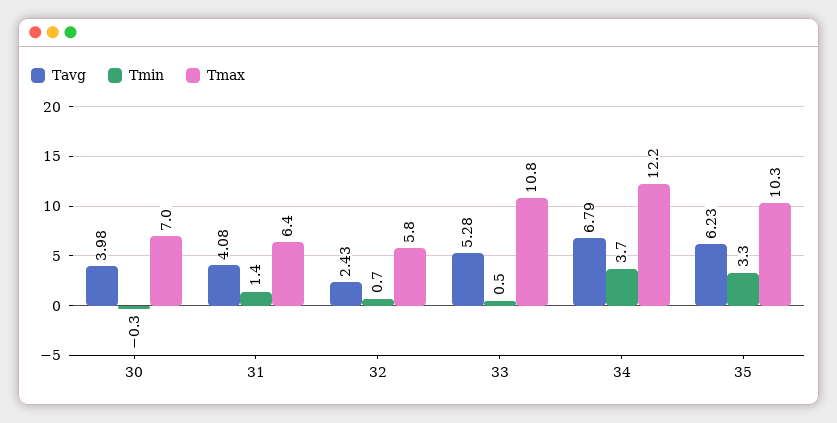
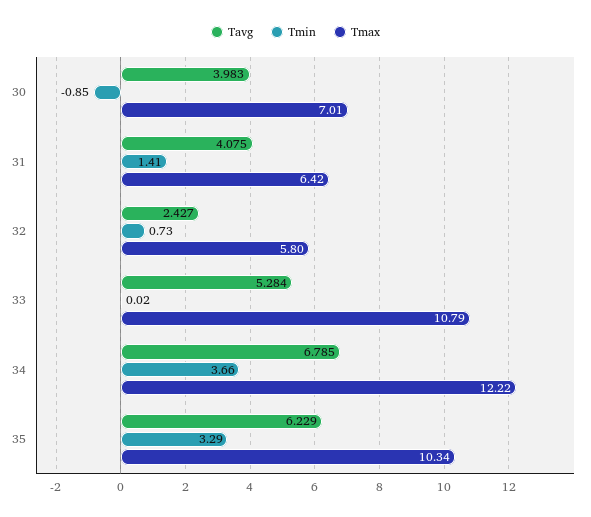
Tmin, 30: -0.3 -> -0.85
Tmin, 33: 0.5 -> 0.02

